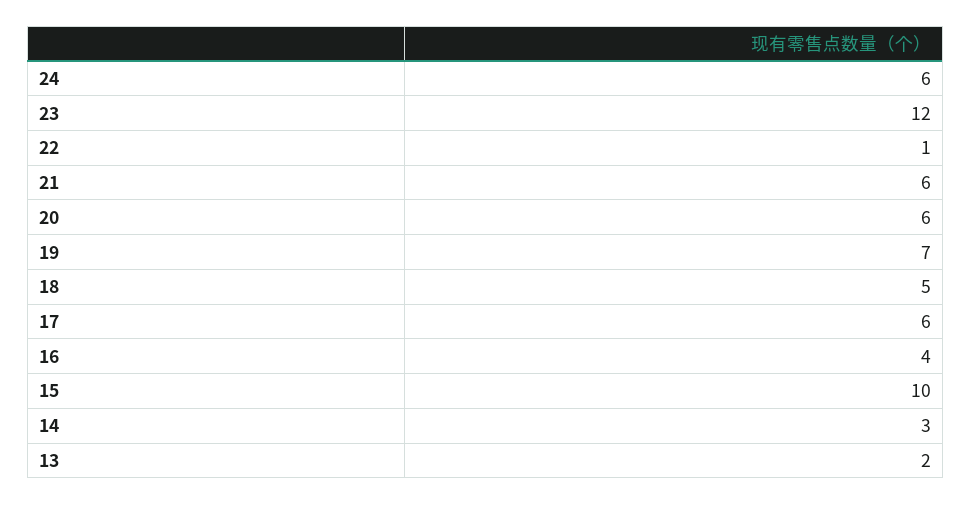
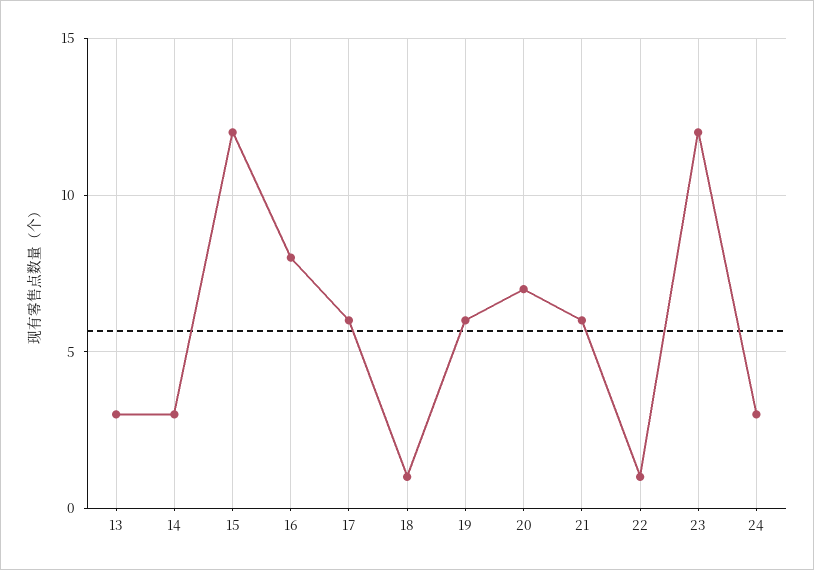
24: 6 -> 3
20: 6 -> 7
19: 7 -> 6
18: 5 -> 1
16: 4 -> 8
15: 10 -> 12
13: 2 -> 3

